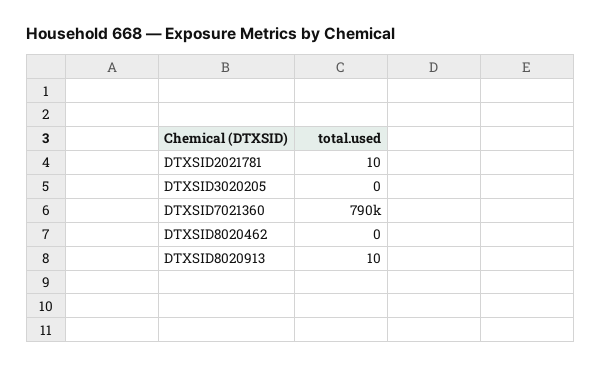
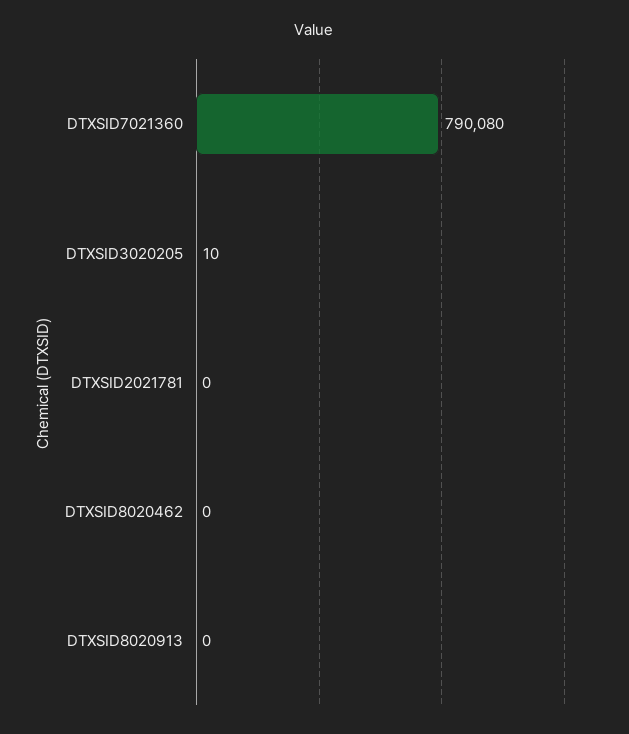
DTXSID2021781: 10 -> 0
DTXSID3020205: 0 -> 10
DTXSID8020913: 10 -> 0

